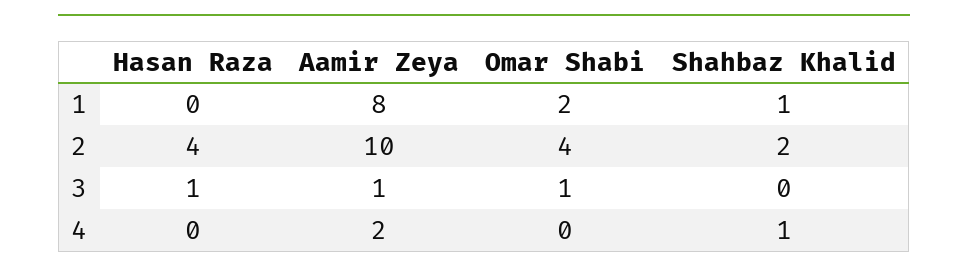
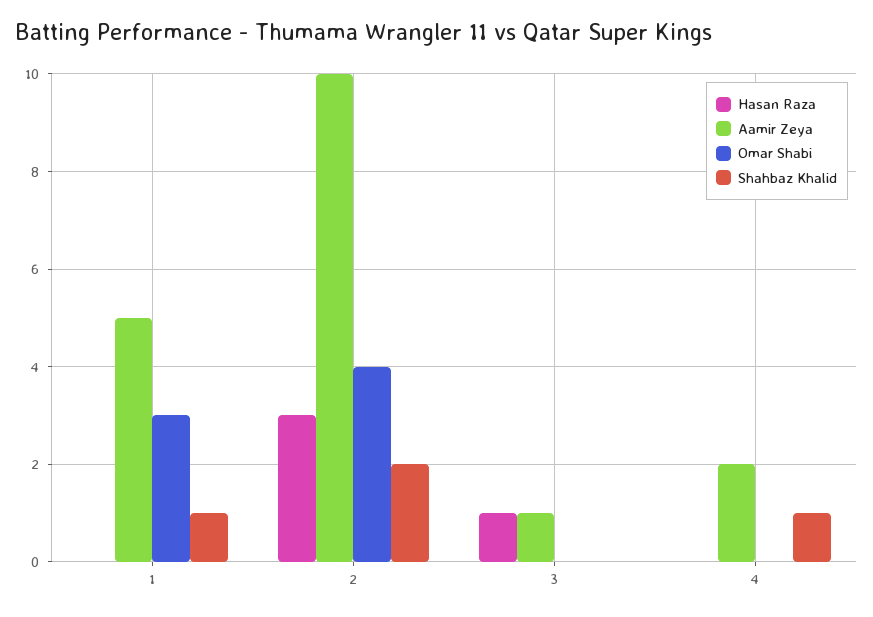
Aamir Zeya, 1: 8 -> 5
Omar Shabi, 1: 2 -> 3
Hasan Raza, 2: 4 -> 3
Omar Shabi, 3: 1 -> 0

